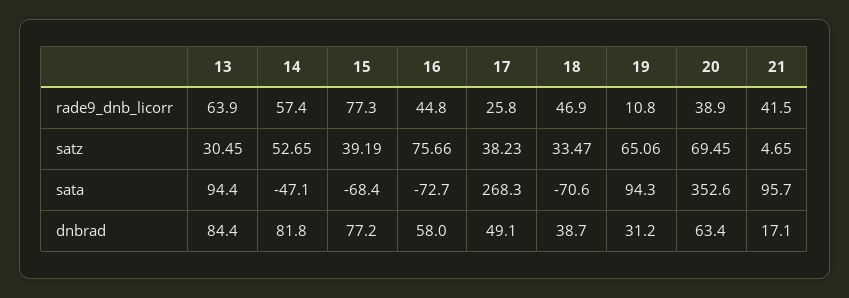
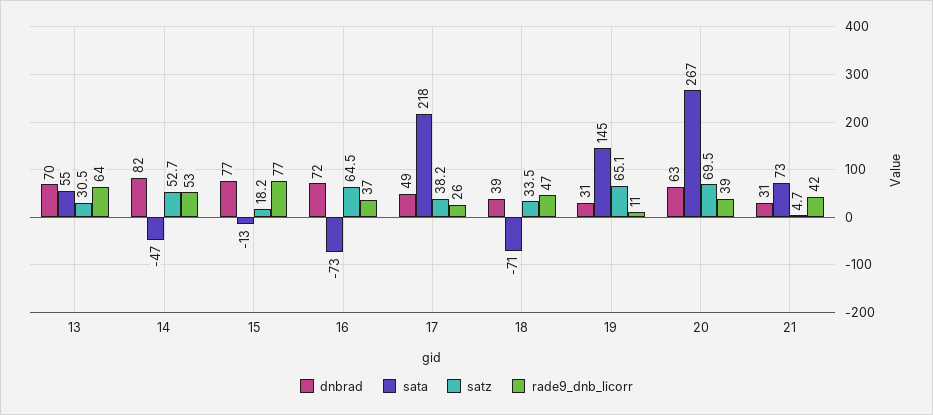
rade9_dnb_licorr, 14: 57.4 -> 53
rade9_dnb_licorr, 16: 44.8 -> 37
satz, 15: 39.19 -> 18.2
satz, 16: 75.66 -> 64.5
sata, 13: 94.4 -> 55
sata, 15: -68.4 -> -13
sata, 17: 268.3 -> 218
sata, 19: 94.3 -> 145
sata, 20: 352.6 -> 267
sata, 21: 95.7 -> 73
dnbrad, 13: 84.4 -> 70
dnbrad, 16: 58 -> 72
dnbrad, 21: 17.1 -> 31

